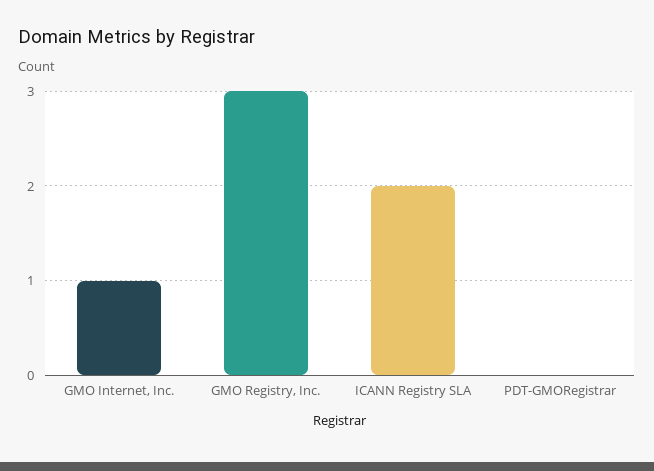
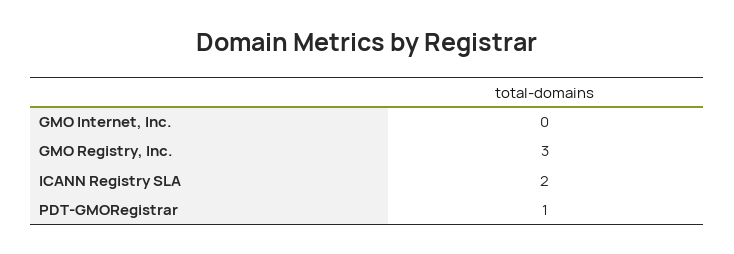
GMO Internet, Inc.: 1 -> 0
PDT-GMORegistrar: 0 -> 1

